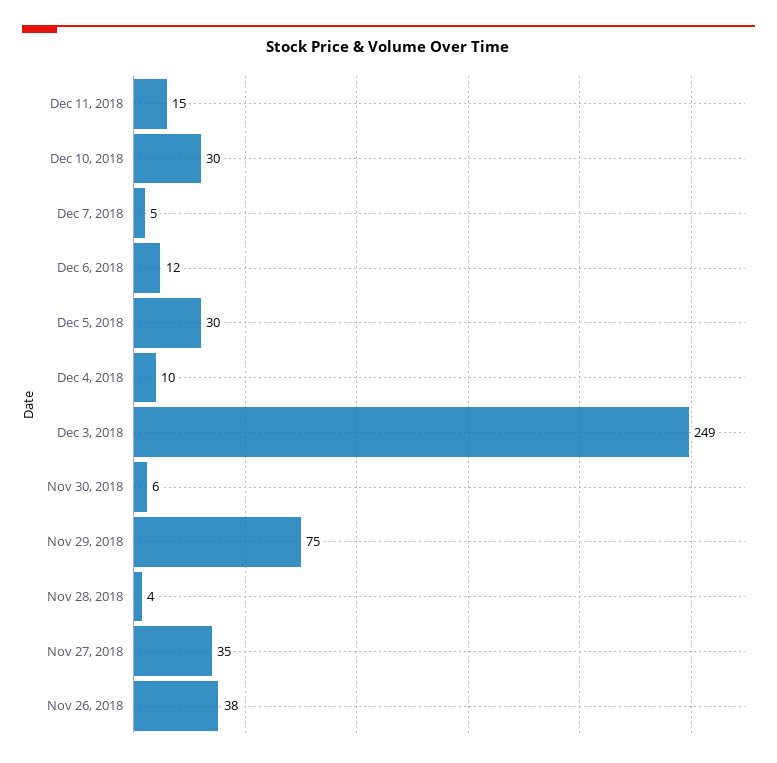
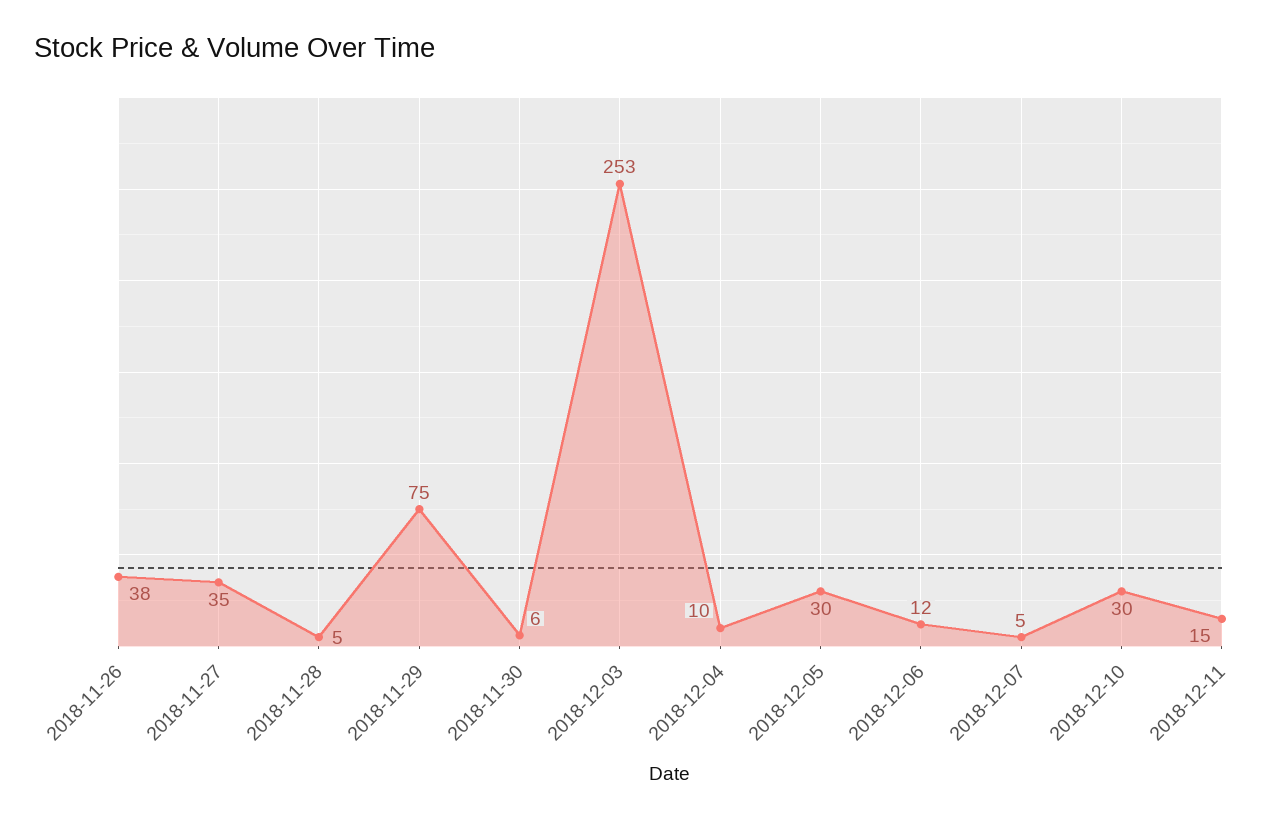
Dec 3, 2018: 249 -> 253
Nov 28, 2018: 4 -> 5

